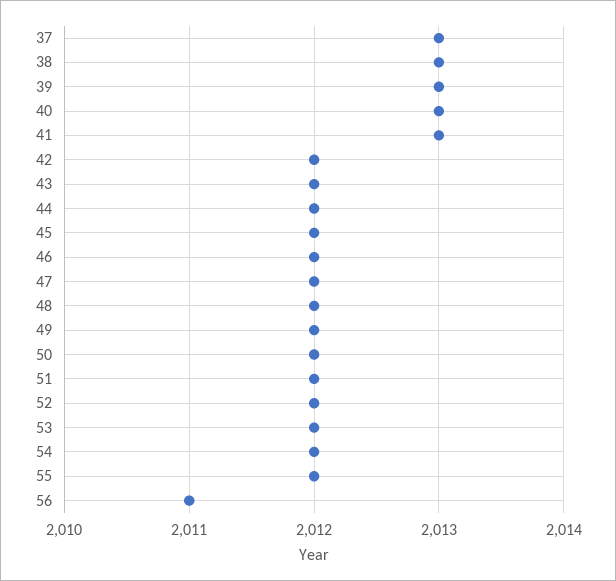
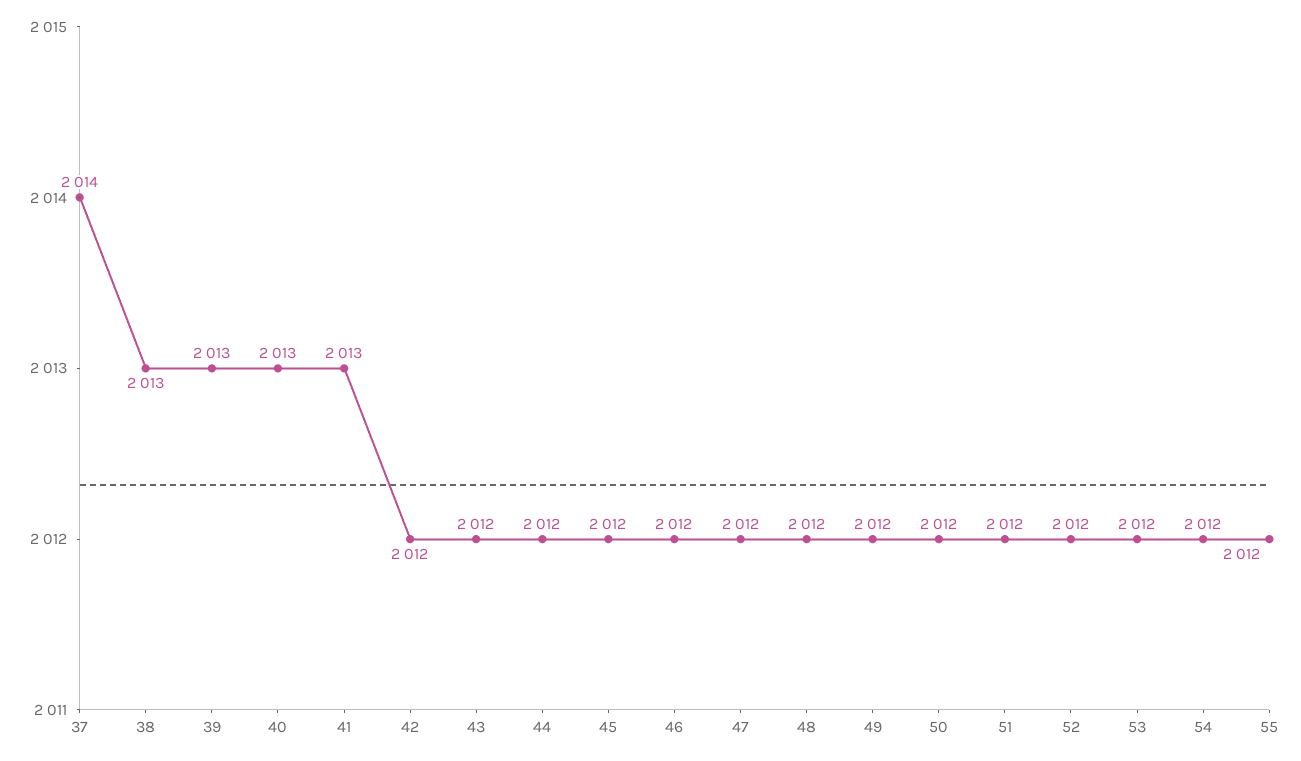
37: 2013 -> 2014
56: 2011 -> none

